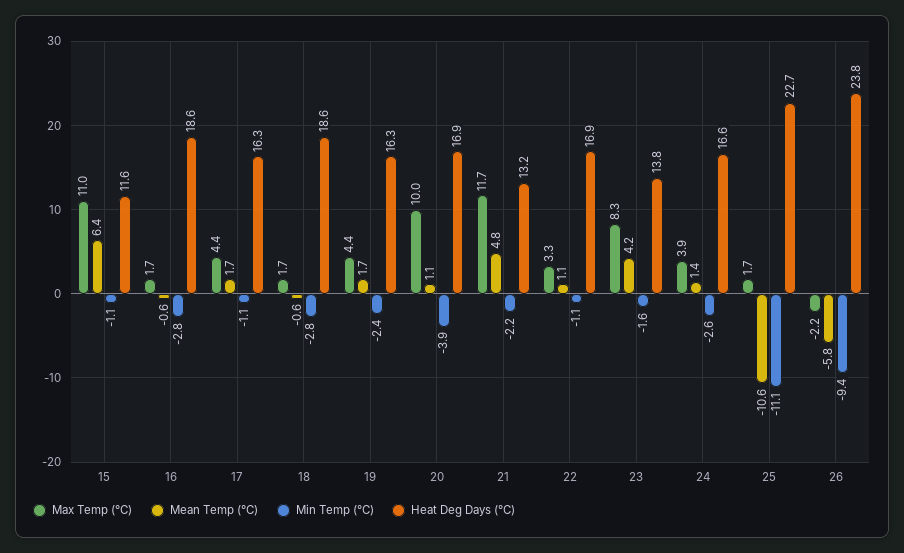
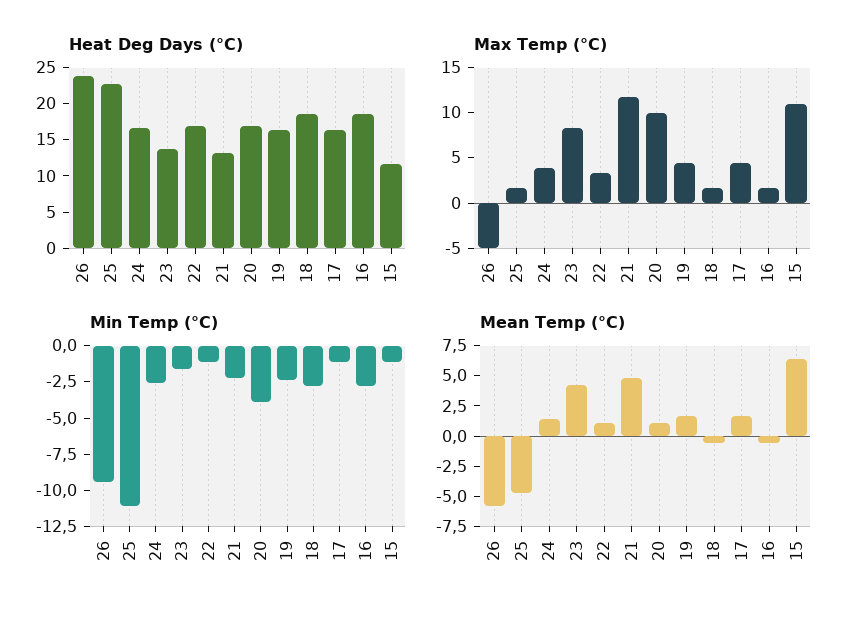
Mean Temp (°C), 25: -10.6 -> -5
Max Temp (°C), 26: -2.2 -> -5

